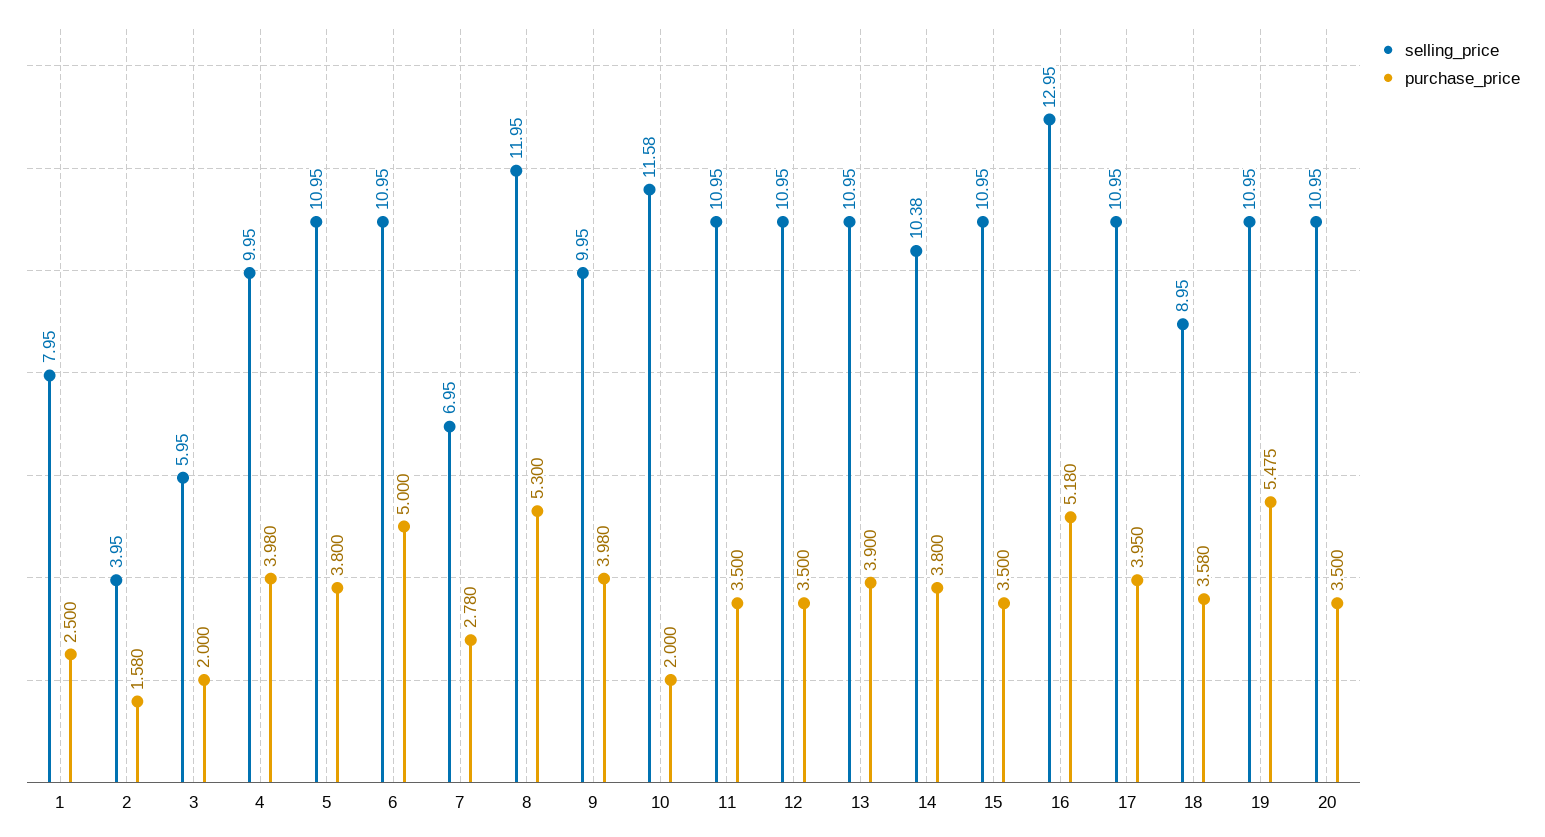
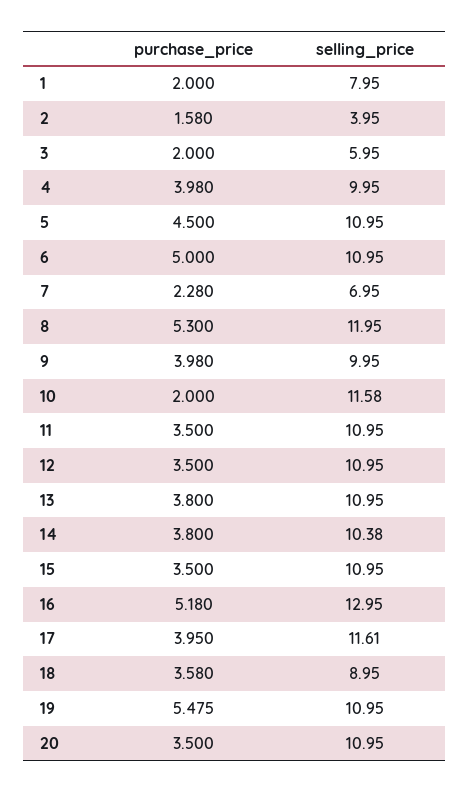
purchase_price, 1: 2.5 -> 2
purchase_price, 5: 3.8 -> 4.5
purchase_price, 7: 2.78 -> 2.28
purchase_price, 13: 3.9 -> 3.8
selling_price, 17: 10.95 -> 11.61

